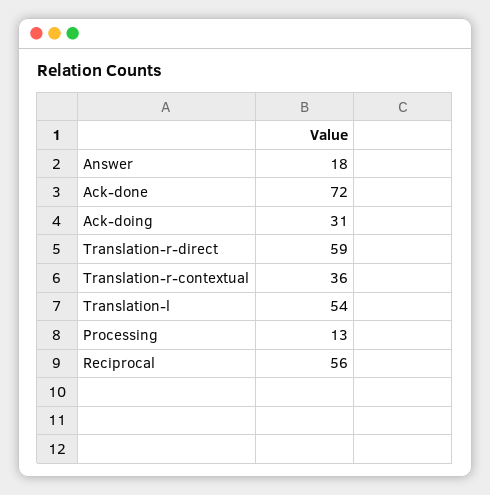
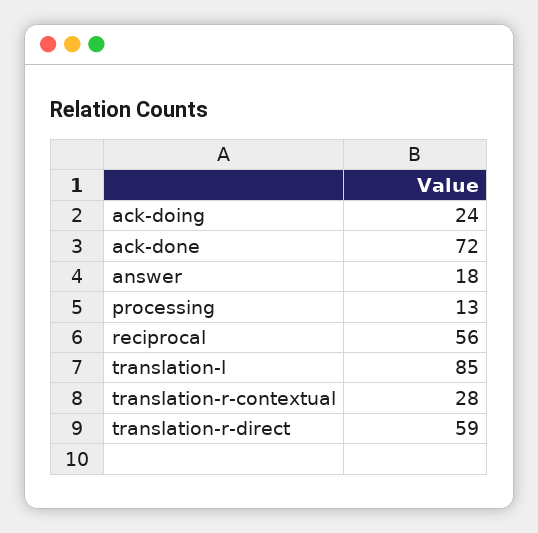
Ack-doing: 31 -> 24
Translation-r-contextual: 36 -> 28
Translation-l: 54 -> 85

